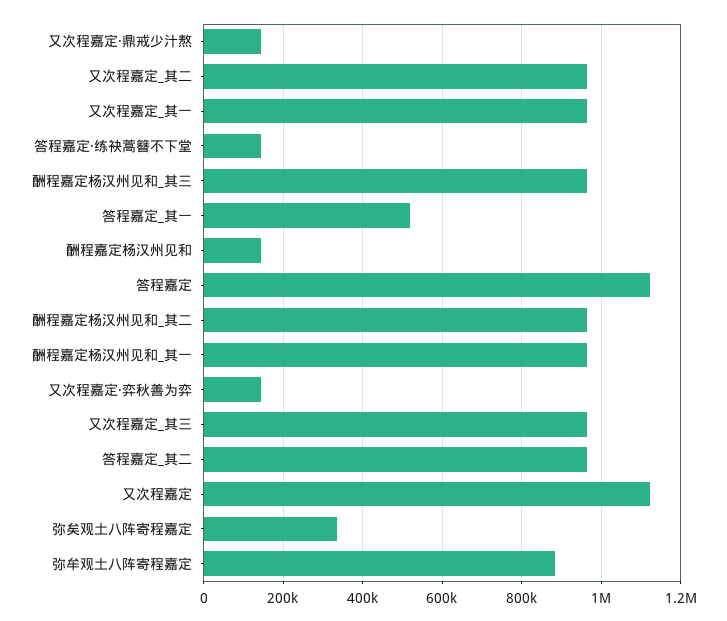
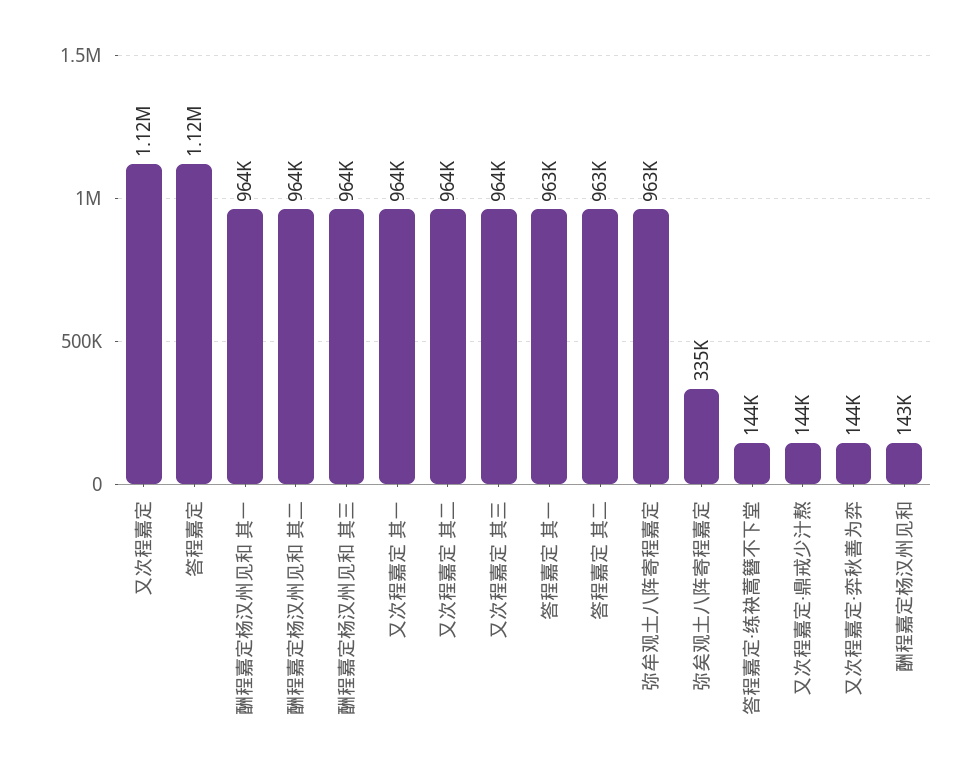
答程嘉定_其一: 520000 -> 963000
弥牟观土八阵寄程嘉定: 880000 -> 963000

